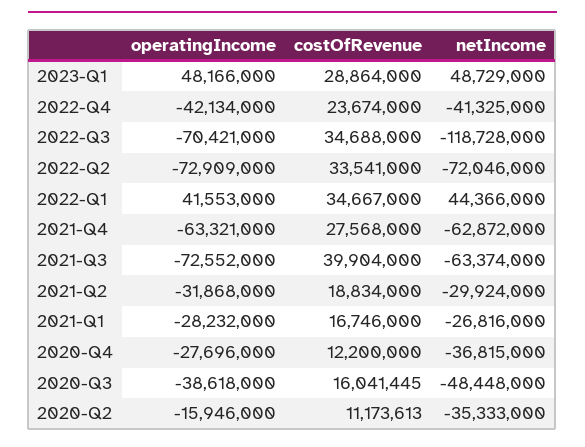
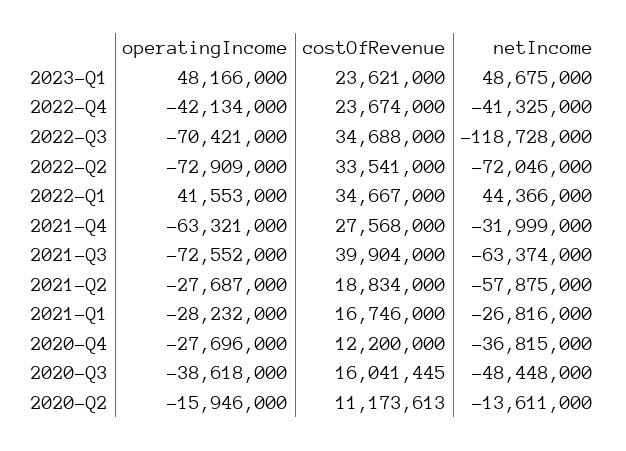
costOfRevenue, 2023-Q1: 28864000 -> 23621000
netIncome, 2023-Q1: 48729000 -> 48675000
netIncome, 2021-Q4: -62872000 -> -31999000
operatingIncome, 2021-Q2: -31868000 -> -27687000
netIncome, 2021-Q2: -29924000 -> -57875000
netIncome, 2020-Q2: -35333000 -> -13611000

